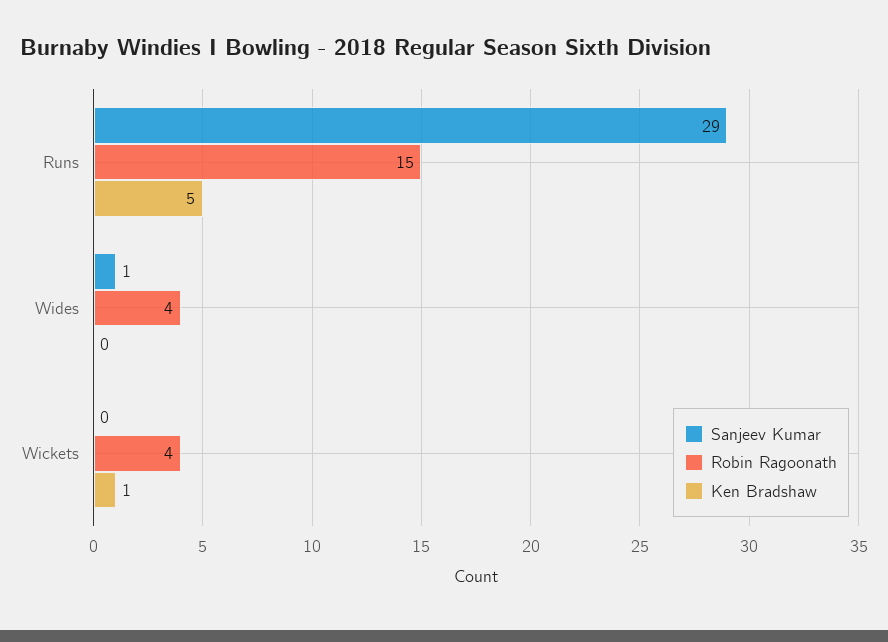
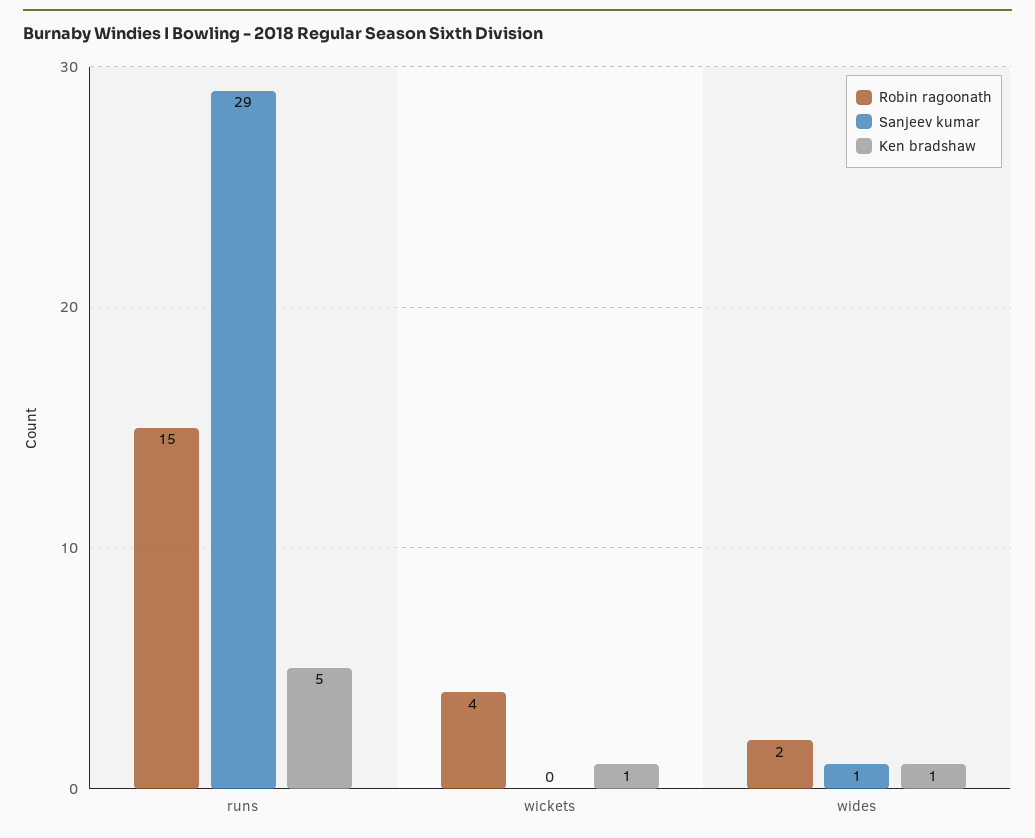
Robin Ragoonath, Wides: 4 -> 2
Ken Bradshaw, Wides: 0 -> 1

